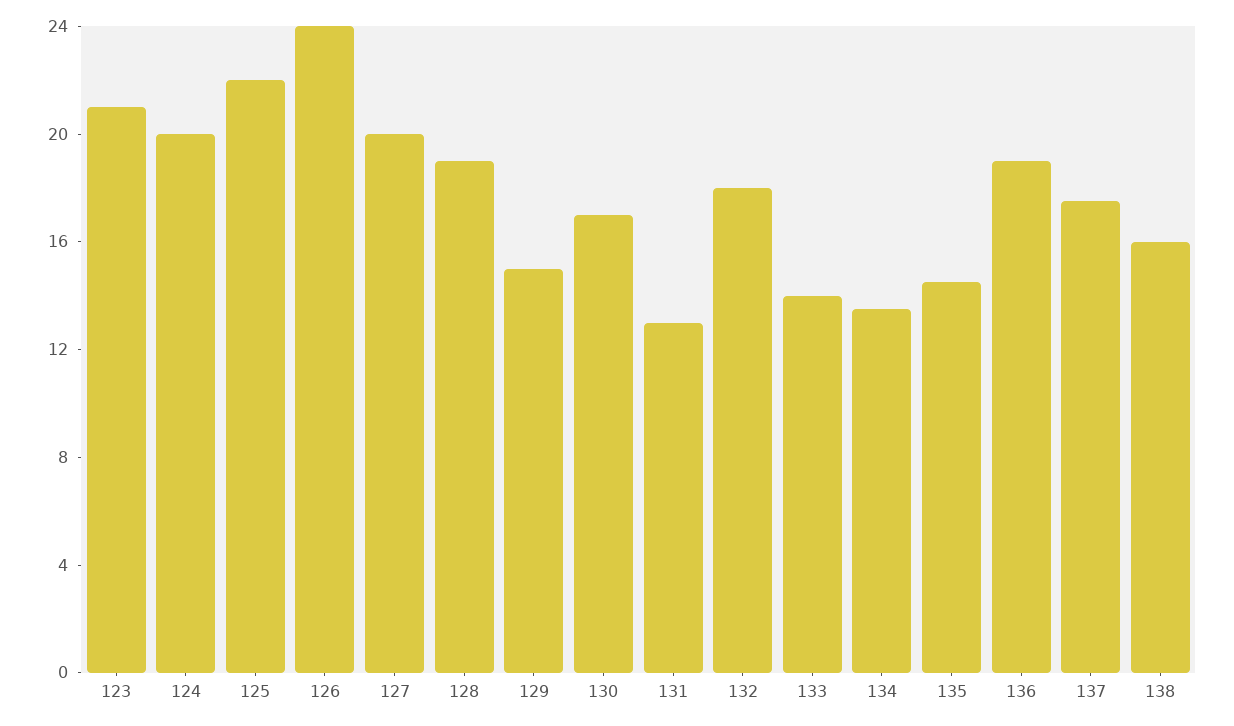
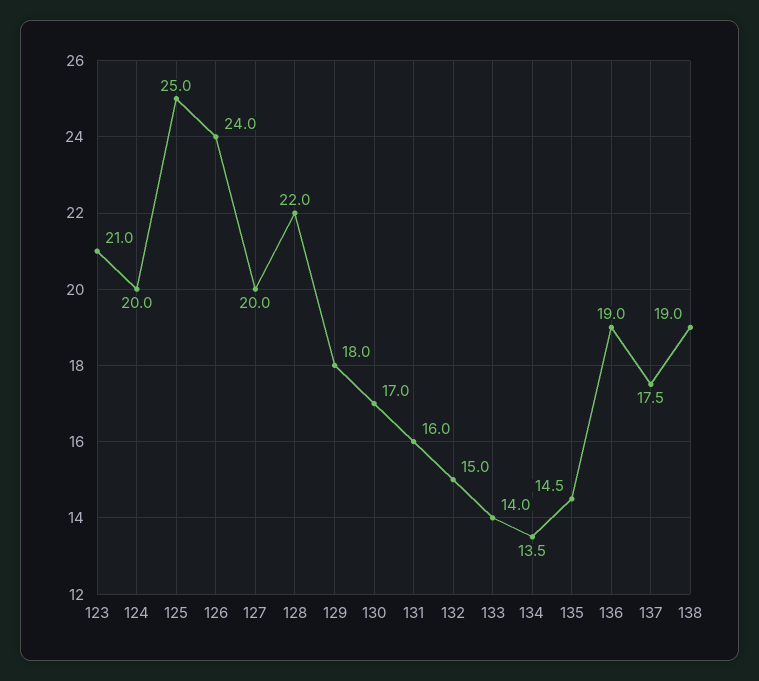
125: 22 -> 25
128: 19 -> 22
129: 15 -> 18
131: 13 -> 16
132: 18 -> 15
138: 16 -> 19

